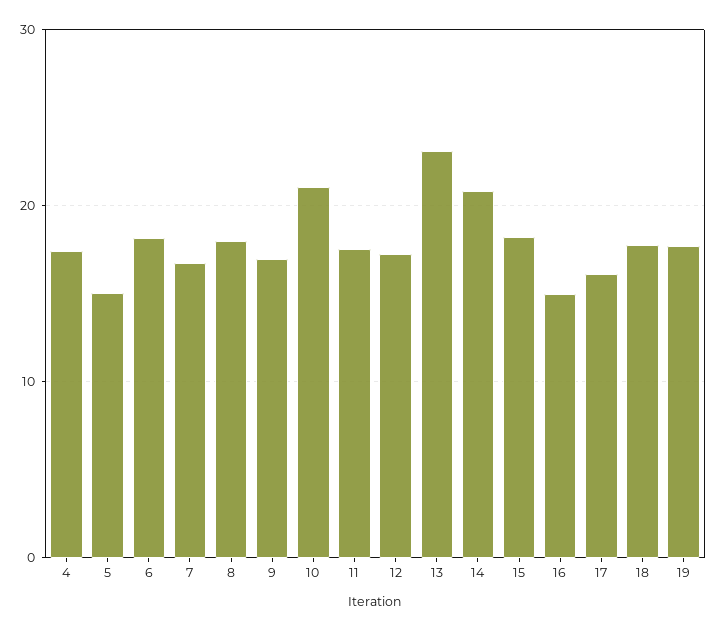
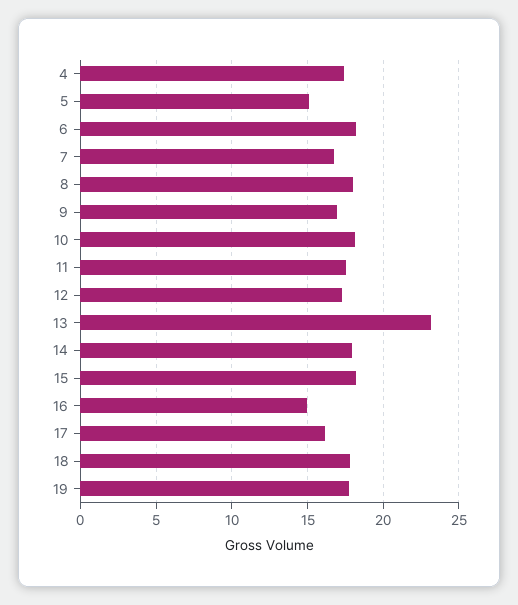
10: 21 -> 18
14: 21 -> 18

